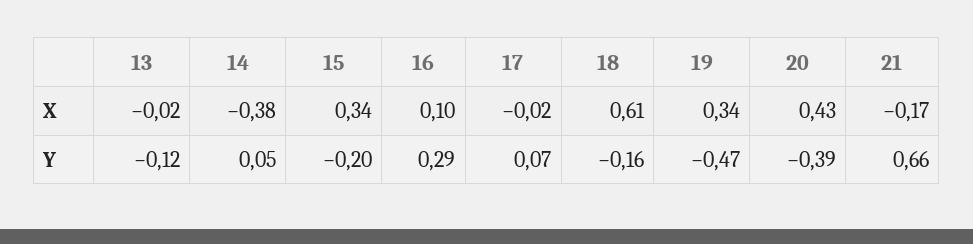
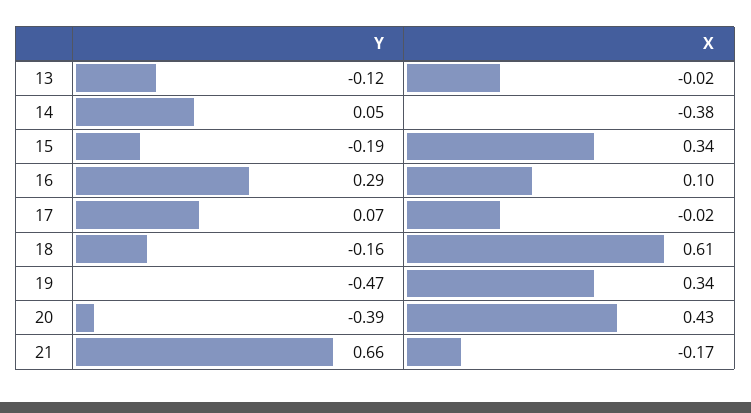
15, Y: -0.2 -> -0.19

